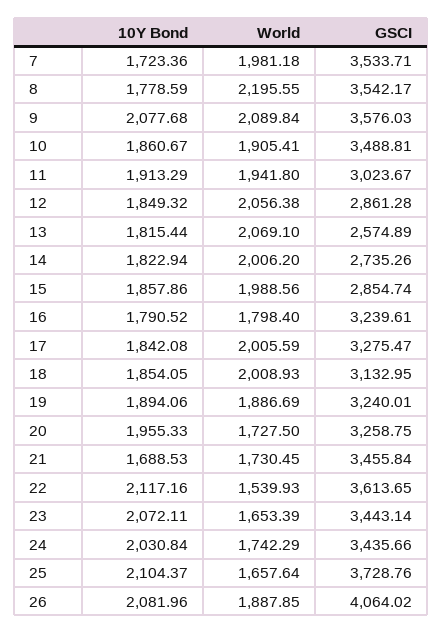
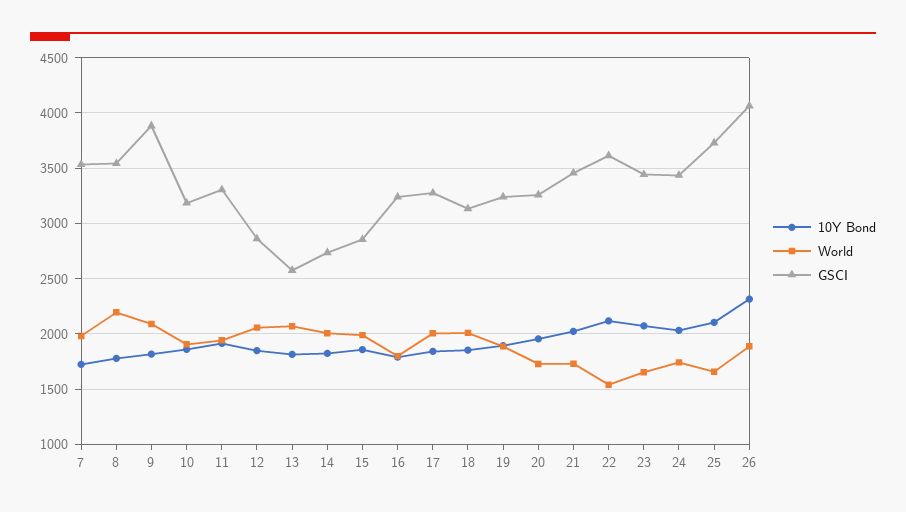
10Y Bond, 9: 2077.68 -> 1800
GSCI, 9: 3576.03 -> 3900
GSCI, 10: 3488.81 -> 3200
GSCI, 11: 3023.67 -> 3300
10Y Bond, 21: 1688.53 -> 2000
10Y Bond, 26: 2081.96 -> 2300

